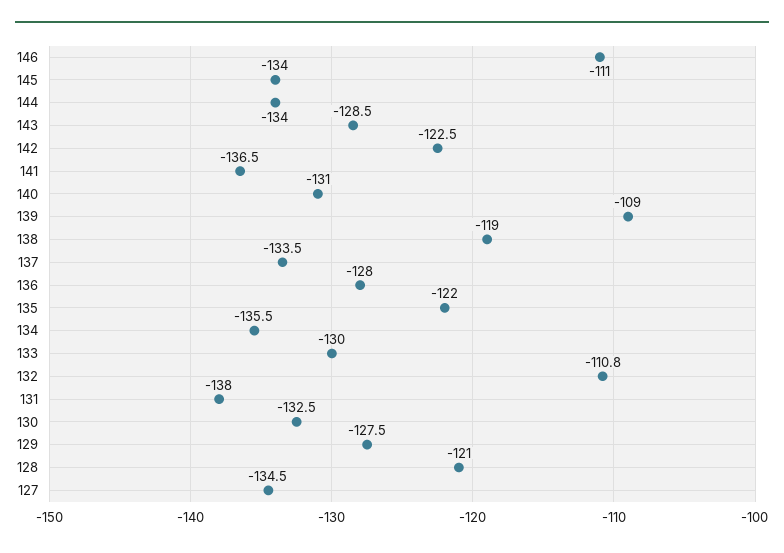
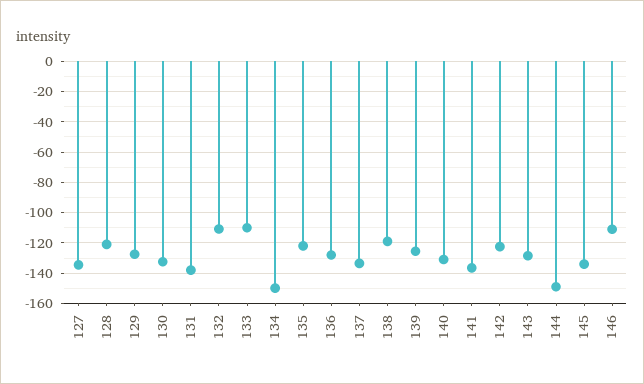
144: -134 -> -150
139: -109 -> -125
134: -135.5 -> -150
133: -130 -> -110

